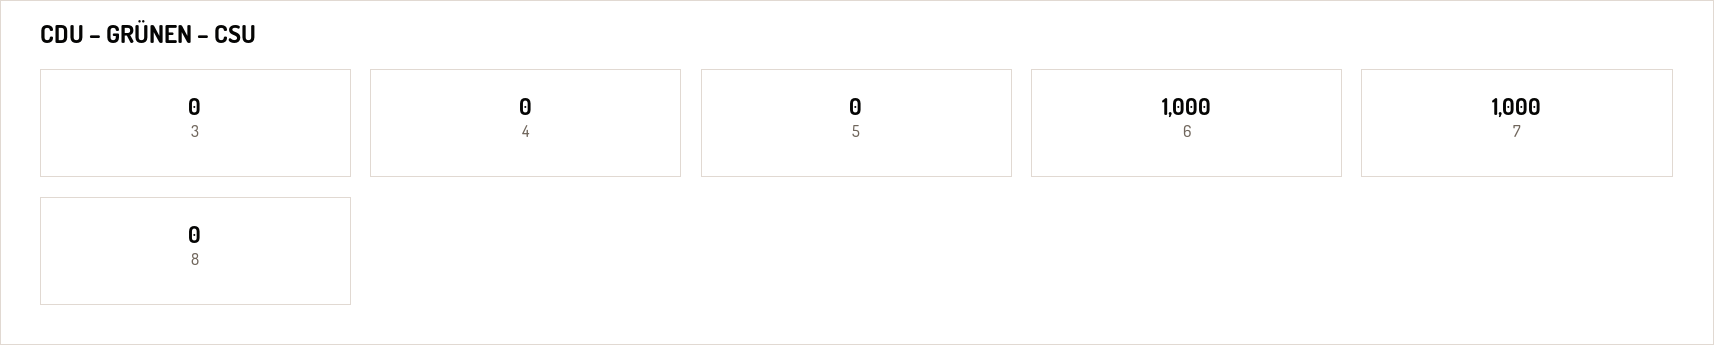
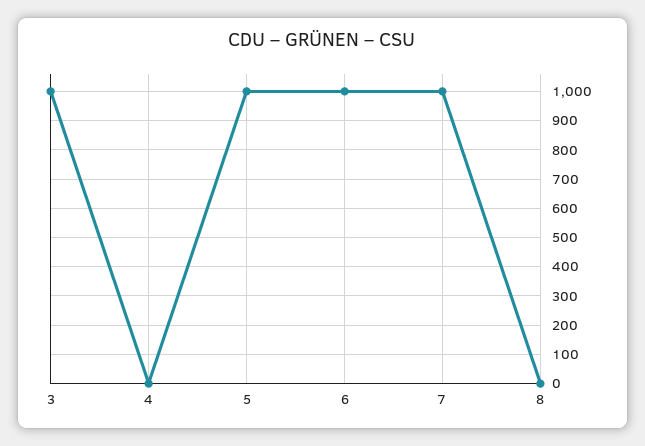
3: 0 -> 1000
5: 0 -> 1000

